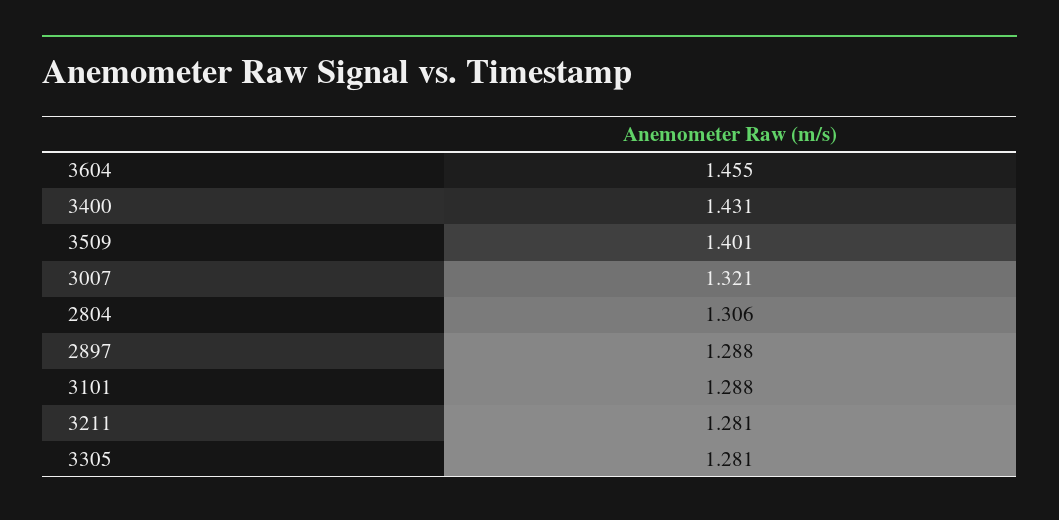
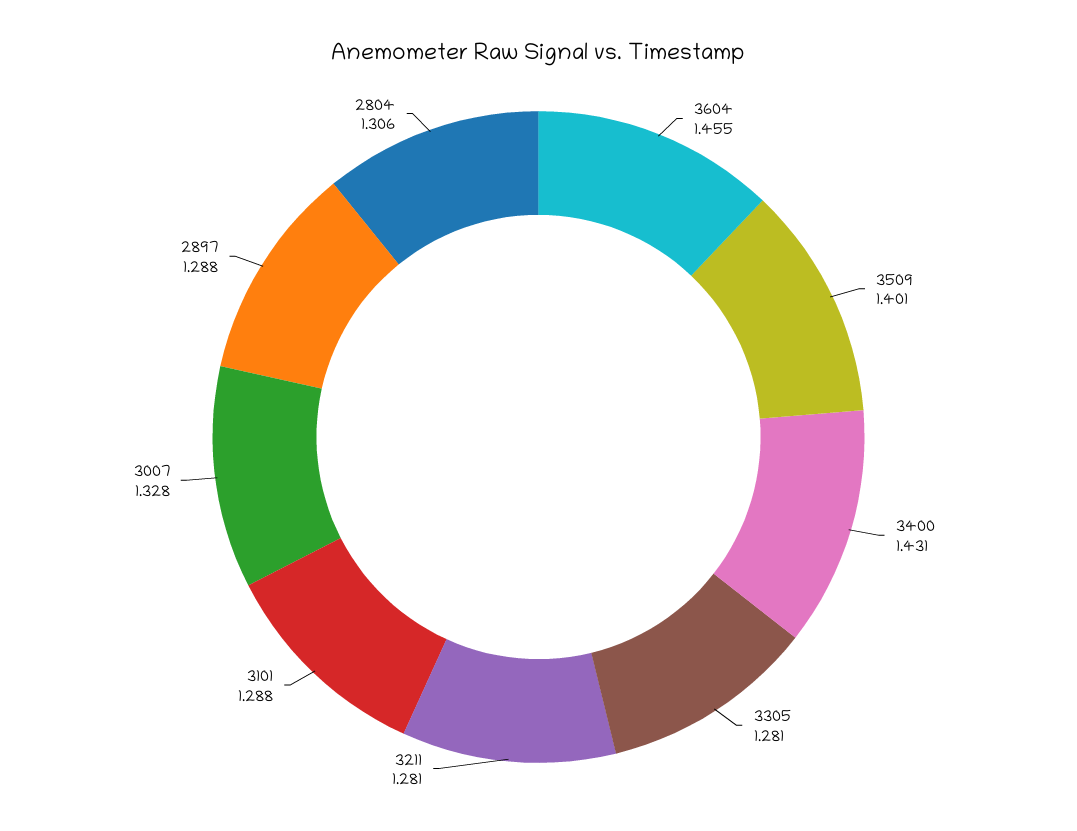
3007: 1.321 -> 1.328

